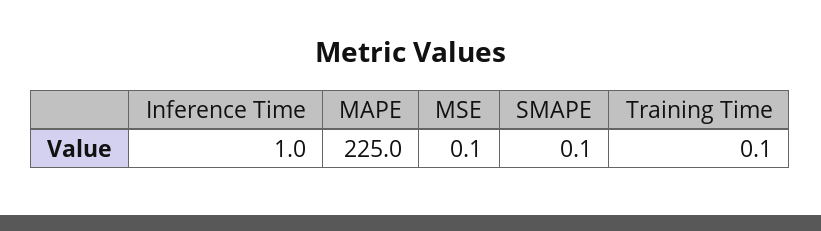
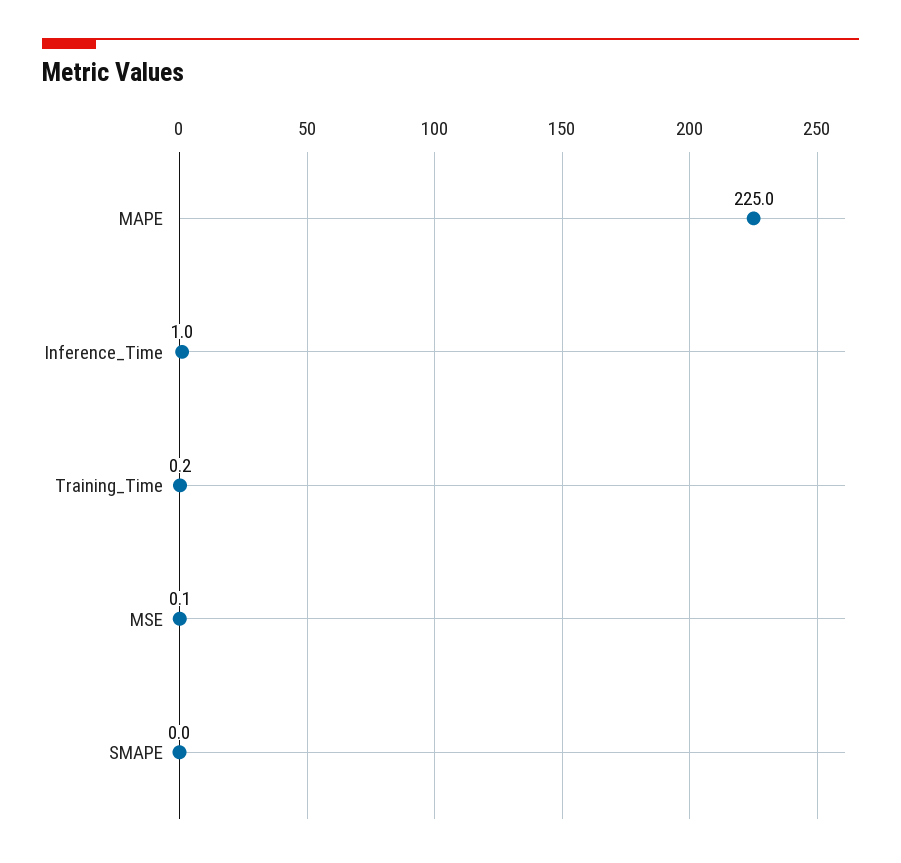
SMAPE: 0.1 -> 0
Training Time: 0.1 -> 0.2

